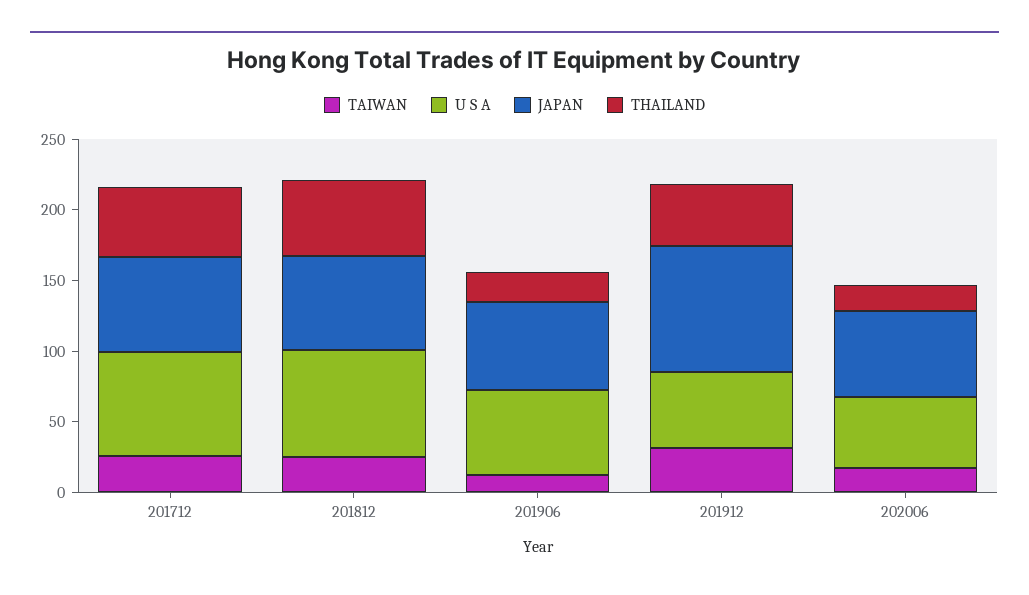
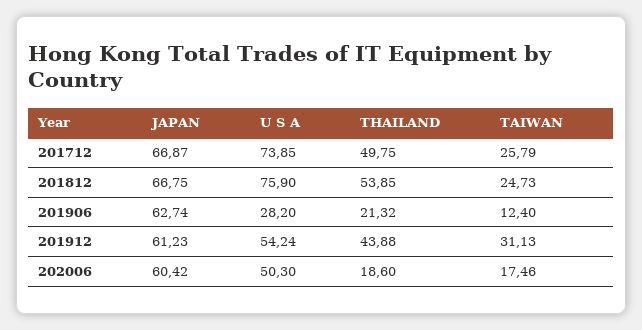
U S A, 201906: 60 -> 28.2
JAPAN, 201912: 90 -> 61.23

